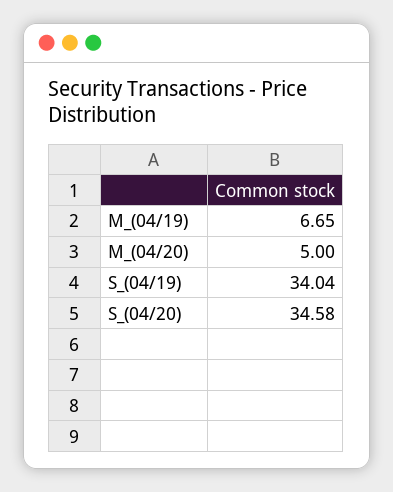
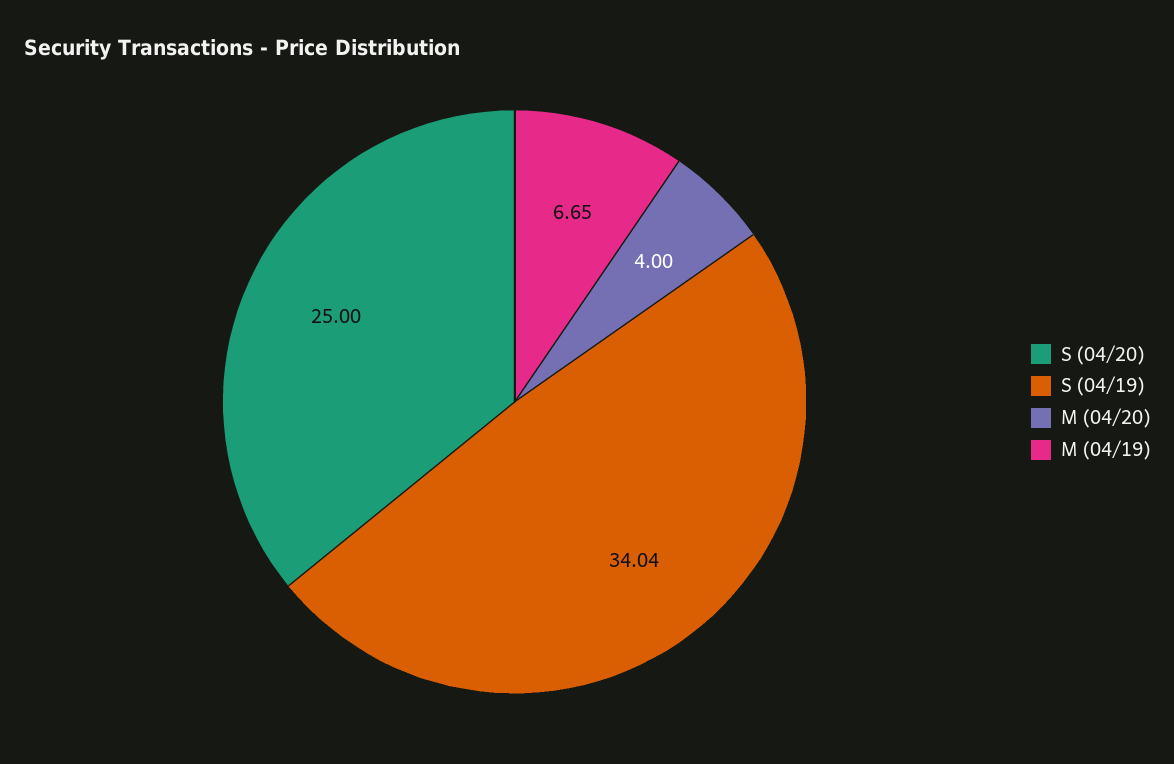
M_(04/20): 5 -> 4
S_(04/20): 34.58 -> 25

